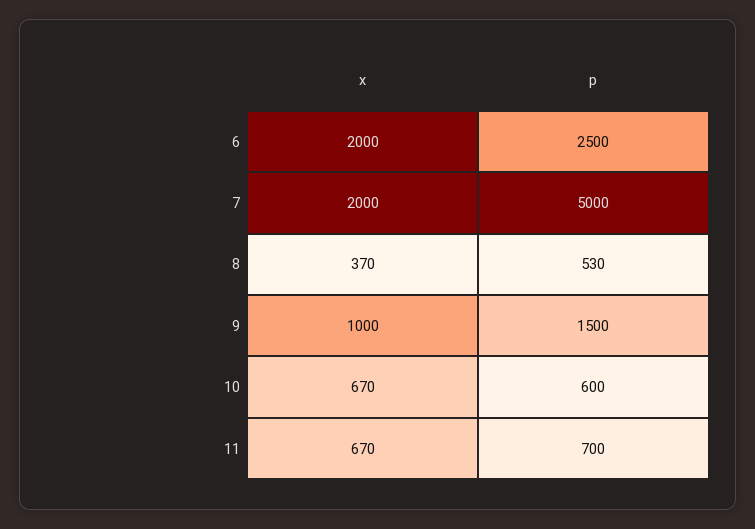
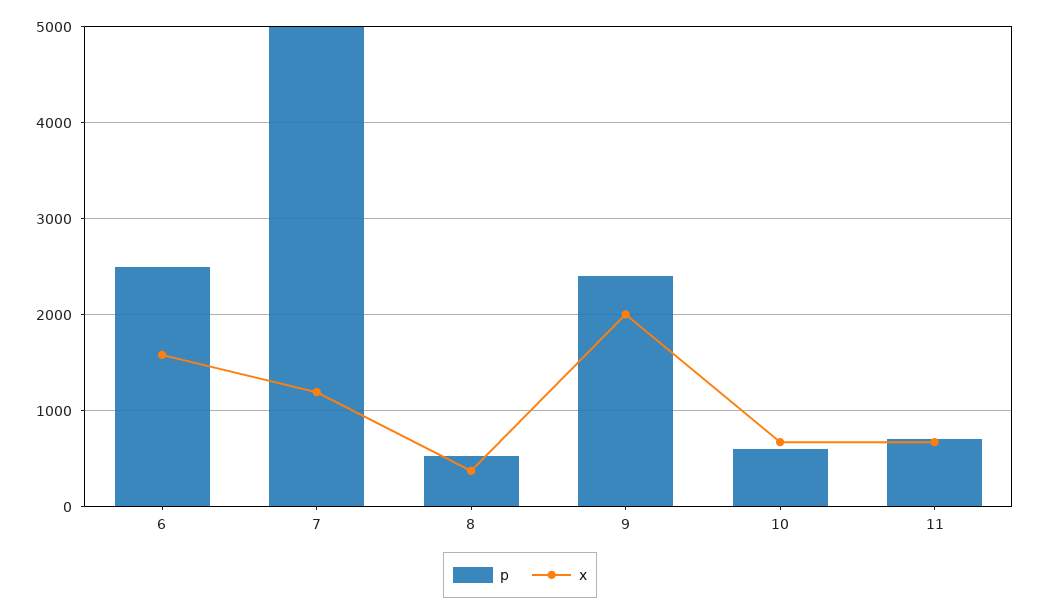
x, 6: 2000 -> 1600
x, 7: 2000 -> 1200
x, 9: 1000 -> 2000
p, 9: 1500 -> 2400

